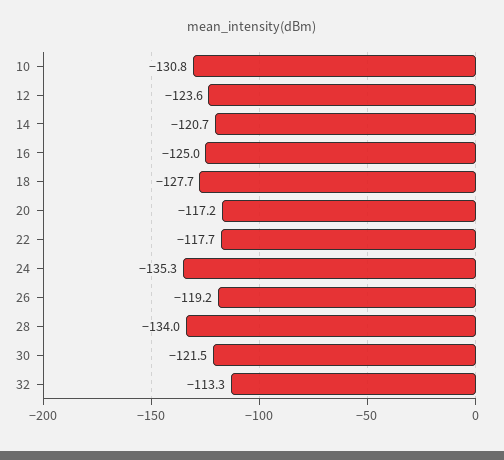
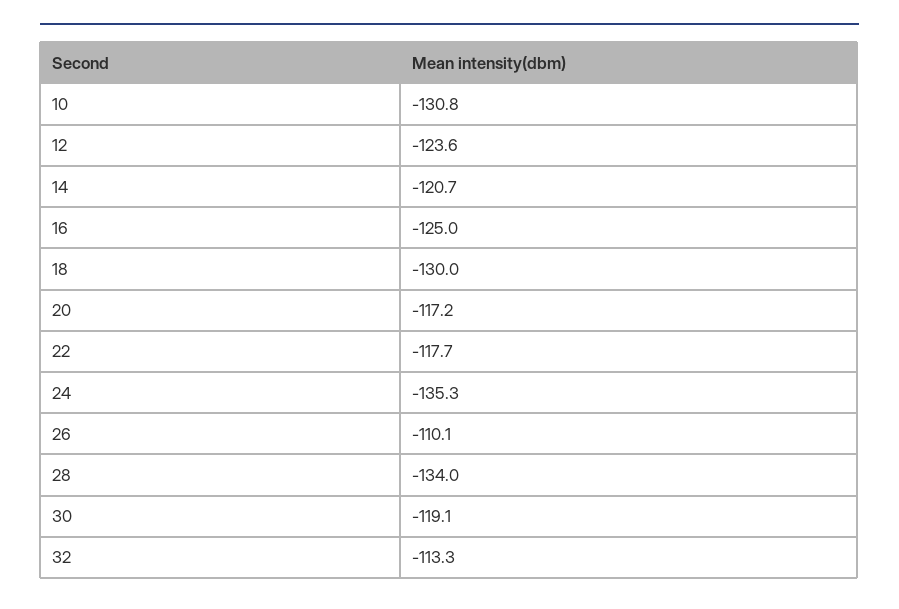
18: -127.7 -> -130
26: -119.2 -> -110.1
30: -121.5 -> -119.1

